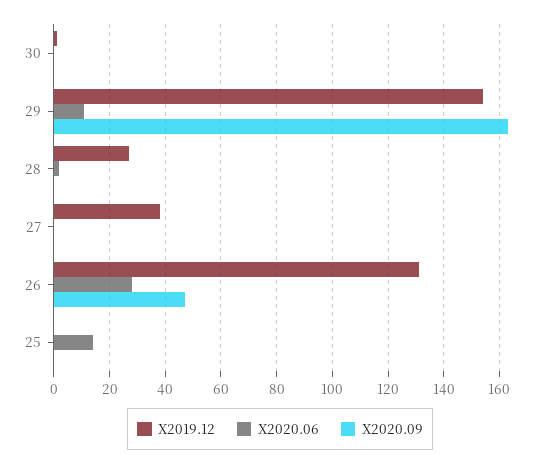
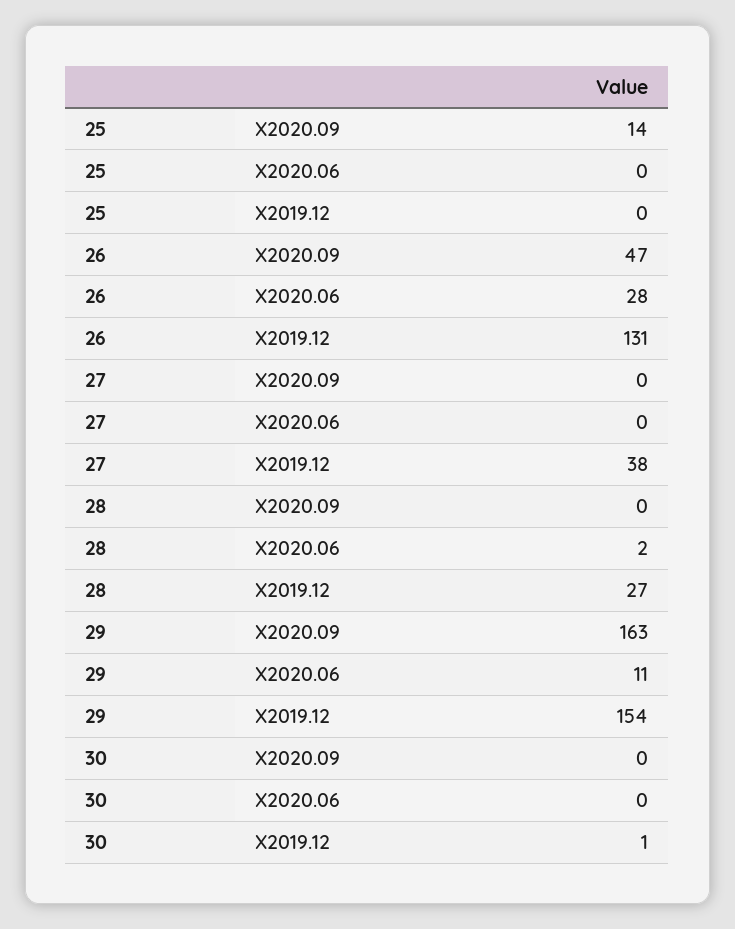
X2020.06, 25: 15 -> 0
X2020.09, 25: 0 -> 14

